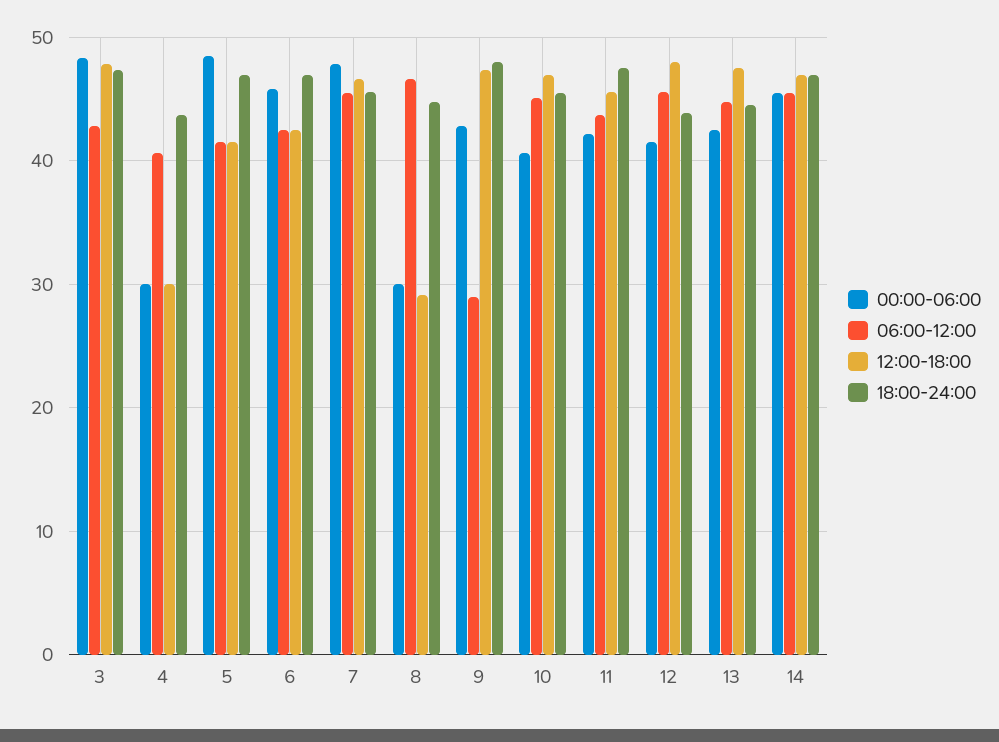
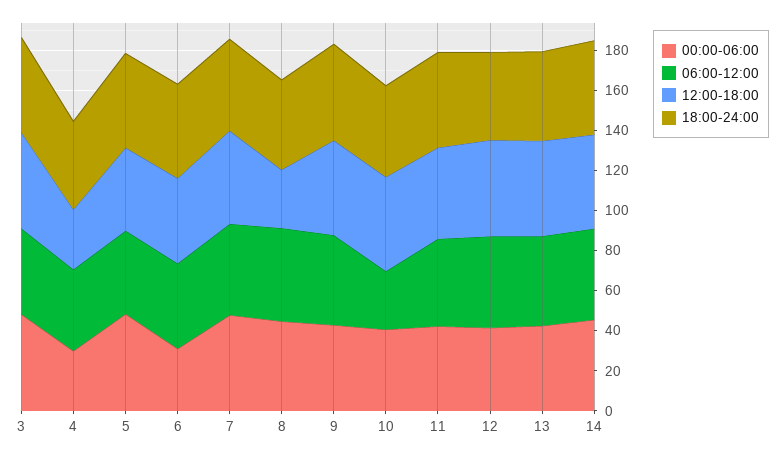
00:00-06:00, 6: 46 -> 30
00:00-06:00, 8: 30 -> 45
06:00-12:00, 9: 29 -> 45
06:00-12:00, 10: 45 -> 30

